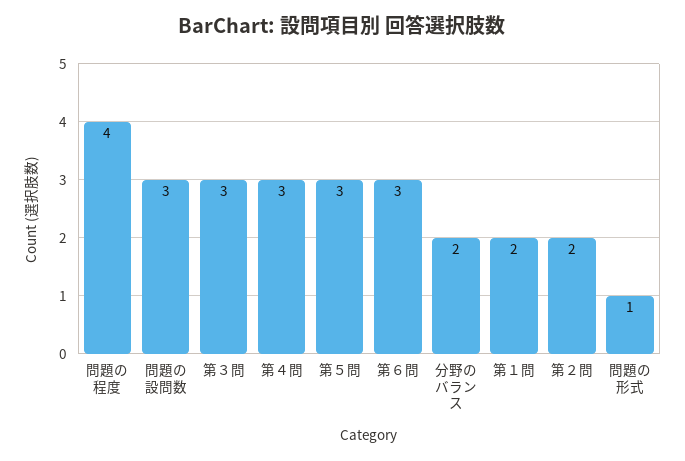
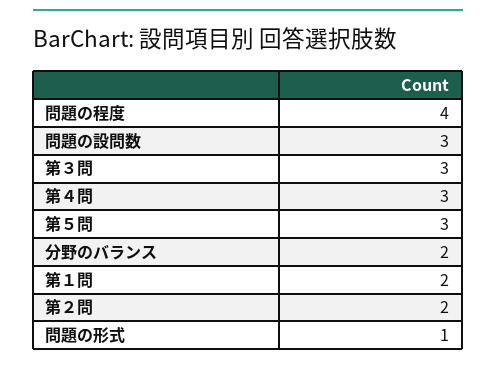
第６問: 3 -> none

